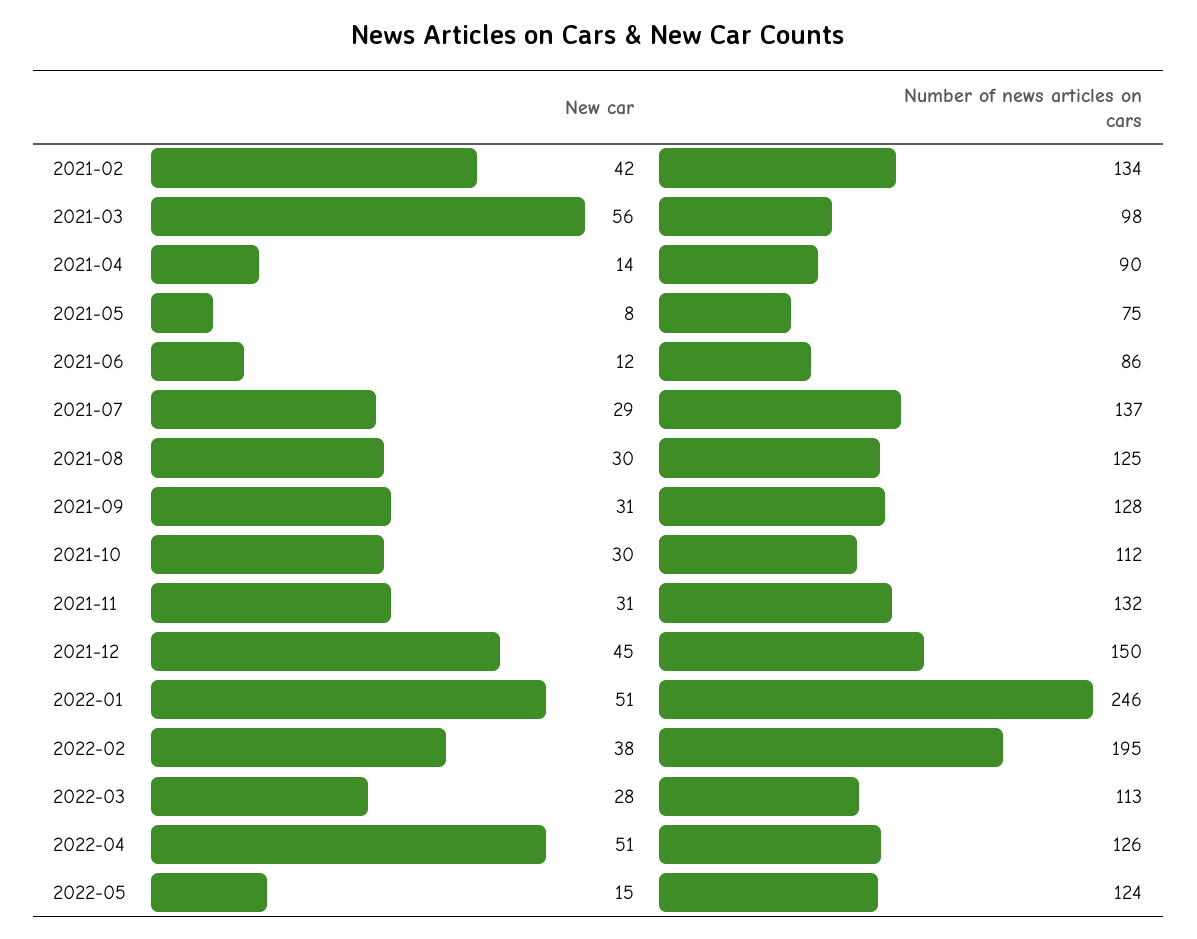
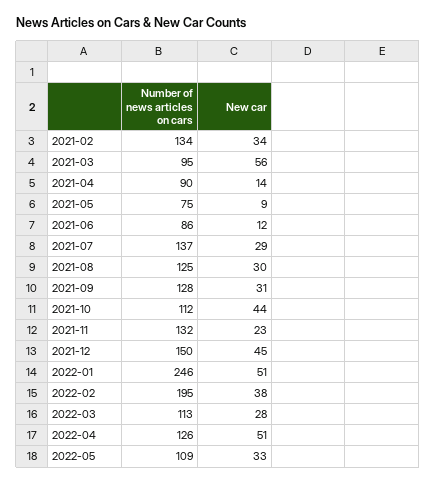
New car, 2021-02: 42 -> 34
Number of news articles on cars, 2021-03: 98 -> 95
New car, 2021-05: 8 -> 9
New car, 2021-10: 30 -> 44
New car, 2021-11: 31 -> 23
New car, 2022-05: 15 -> 33
Number of news articles on cars, 2022-05: 124 -> 109

